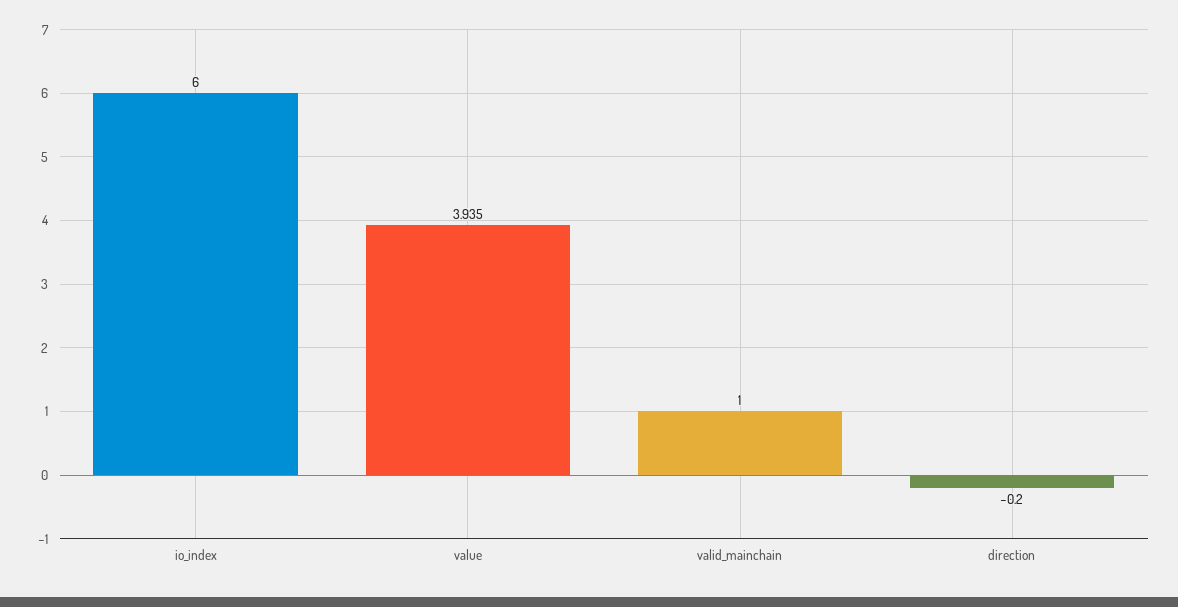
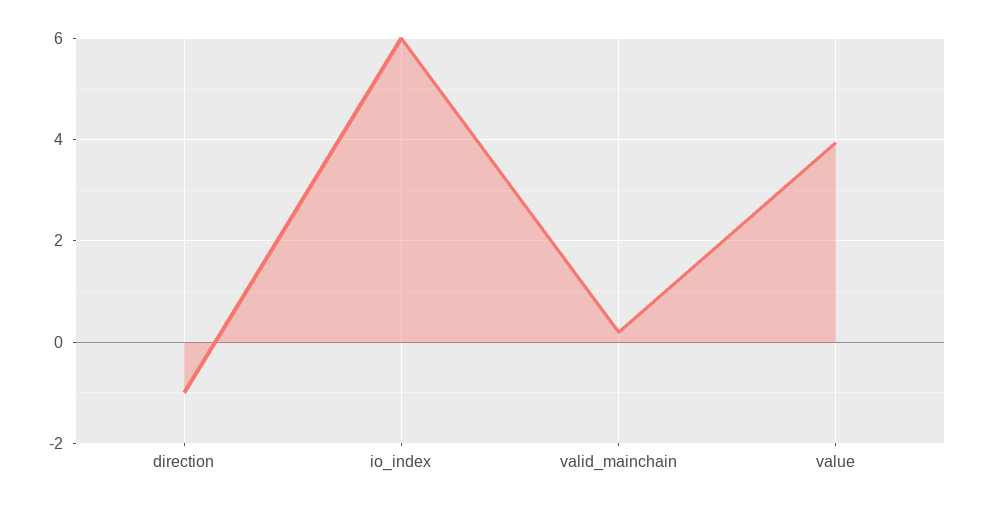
valid_mainchain: 1 -> 0.2
direction: -0.2 -> -1

